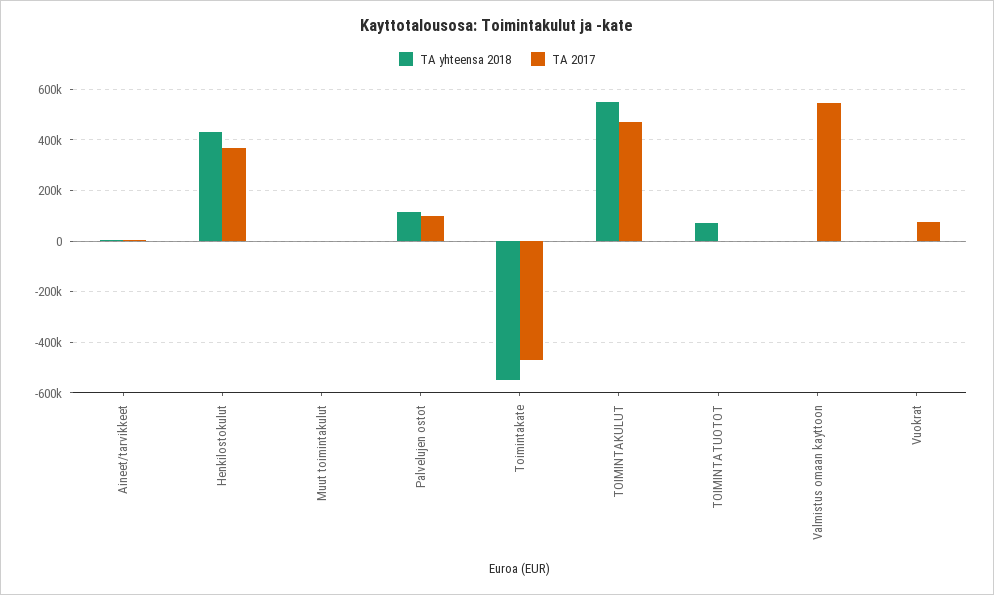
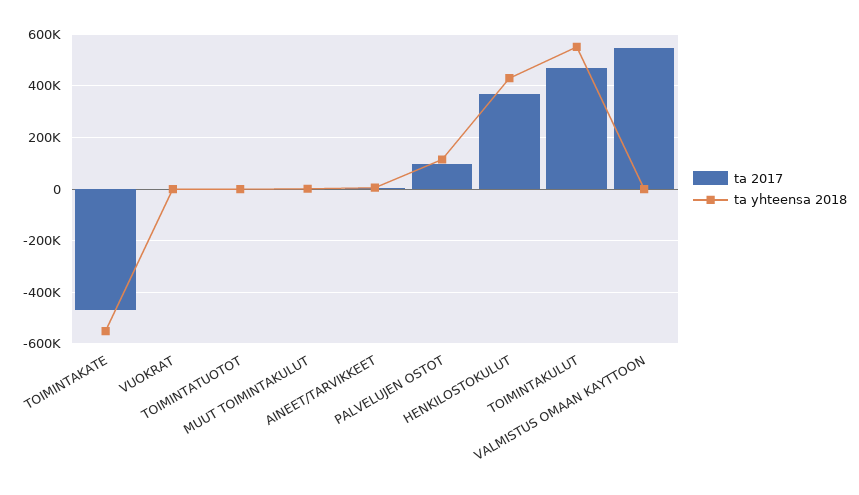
TA yhteensa 2018, TOIMINTATUOTOT: 75000 -> 0
TA 2017, Vuokrat: 75000 -> 0

